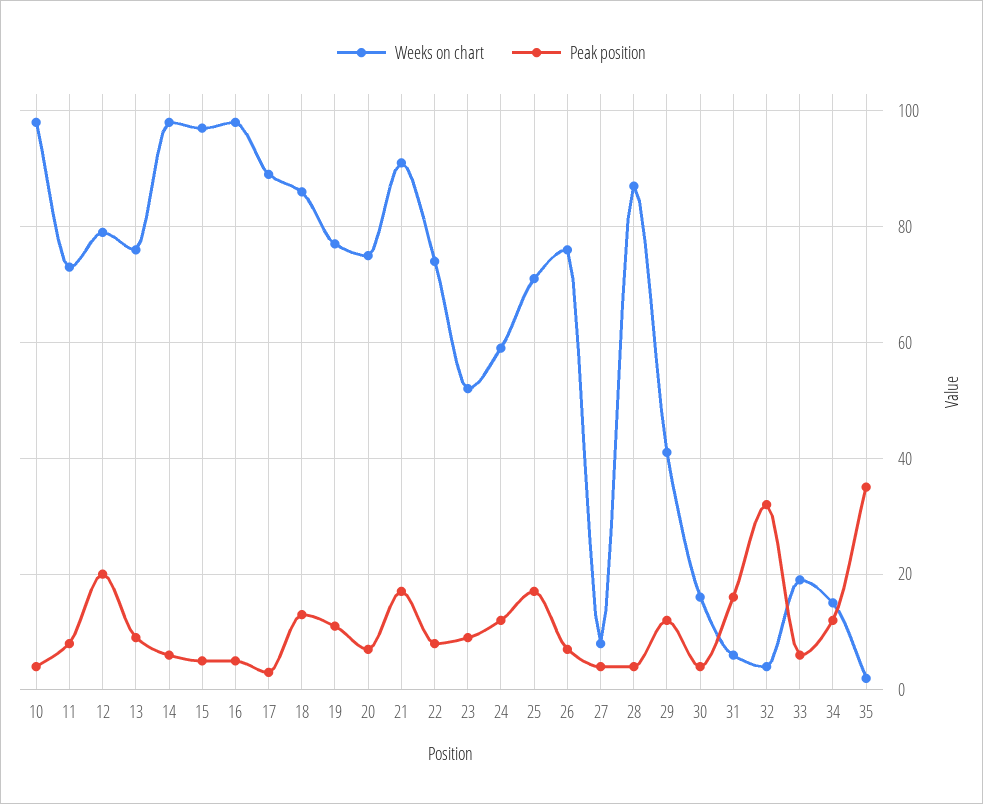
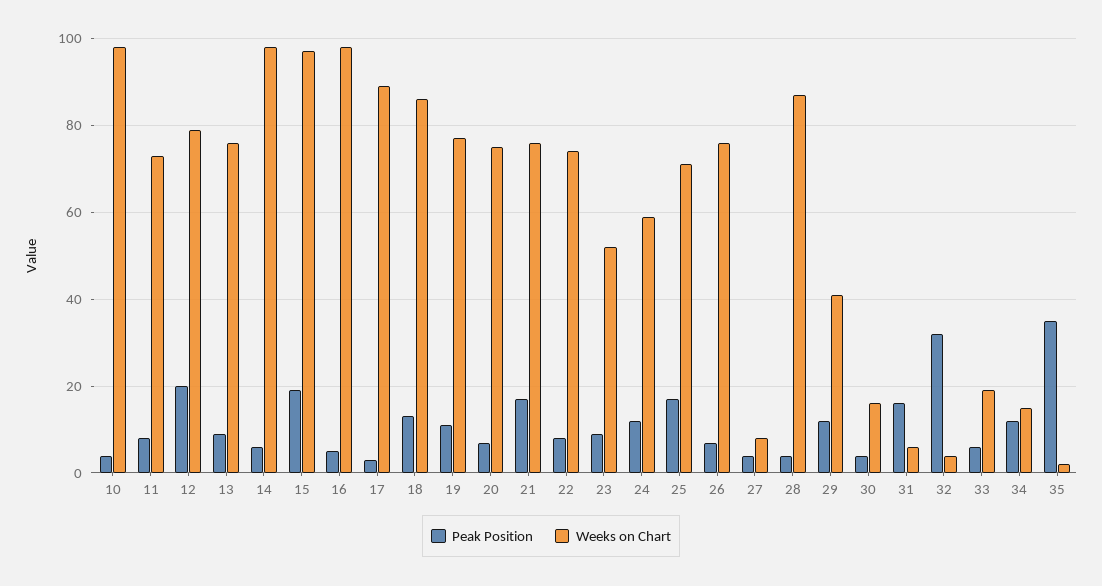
Peak position, 15: 5 -> 20
Weeks on chart, 21: 90 -> 75

